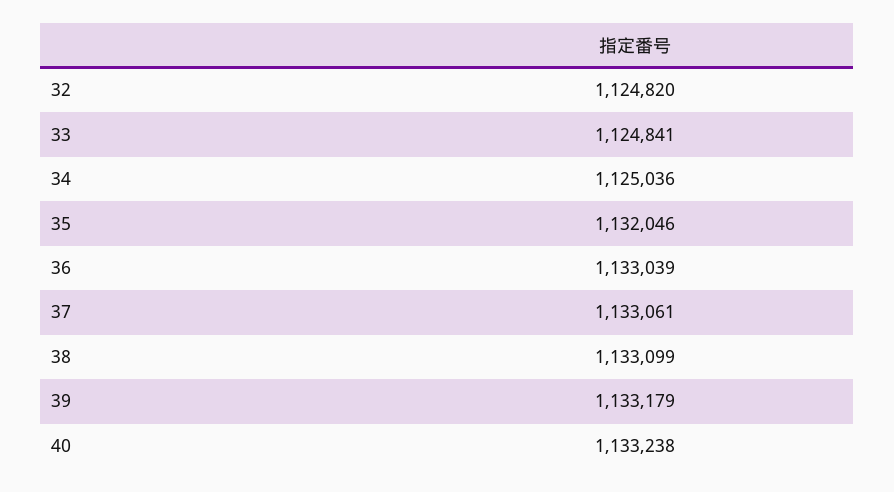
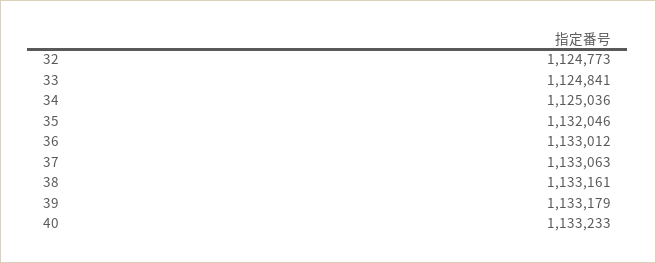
32: 1124820 -> 1124773
36: 1133039 -> 1133012
37: 1133061 -> 1133063
38: 1133099 -> 1133161
40: 1133238 -> 1133233

